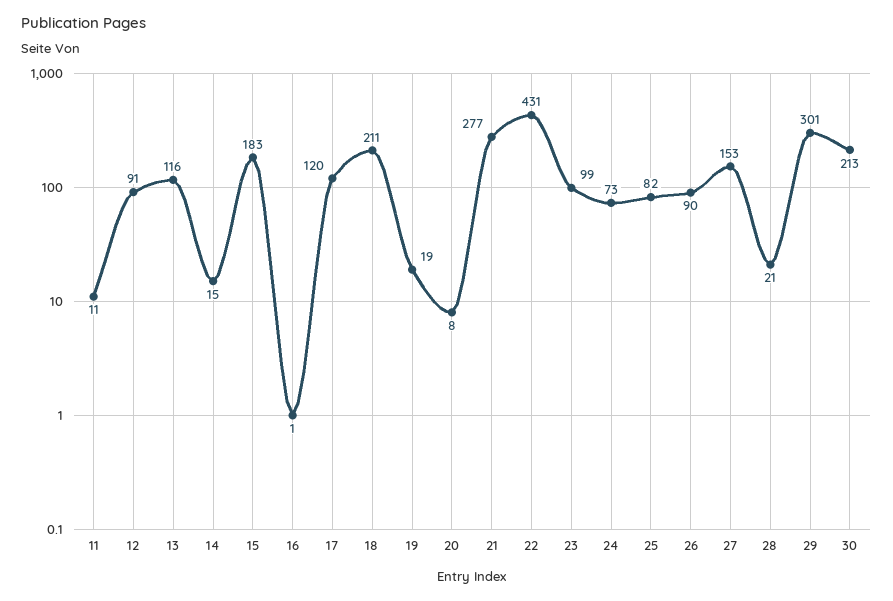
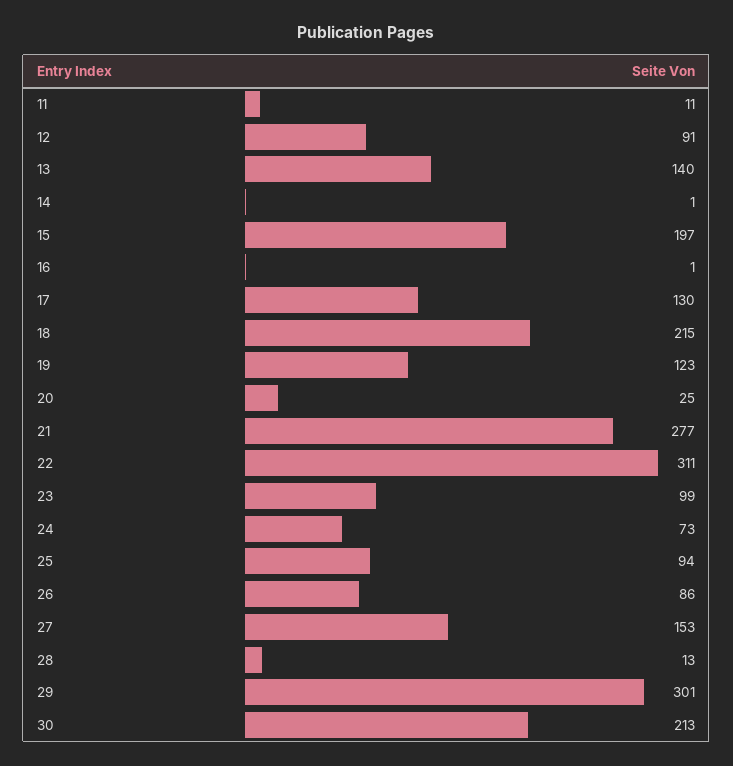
13: 116 -> 140
14: 15 -> 1
15: 183 -> 197
17: 120 -> 130
18: 211 -> 215
19: 19 -> 123
20: 8 -> 25
22: 431 -> 311
25: 82 -> 94
26: 90 -> 86
28: 21 -> 13

